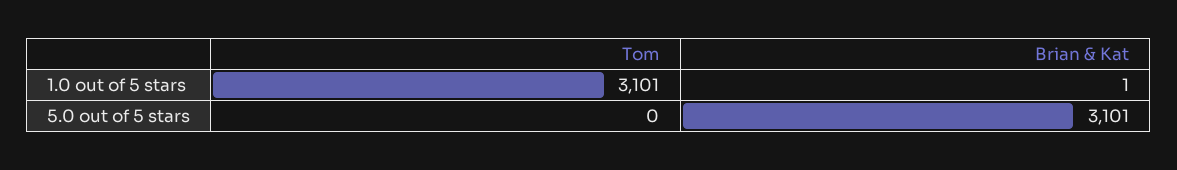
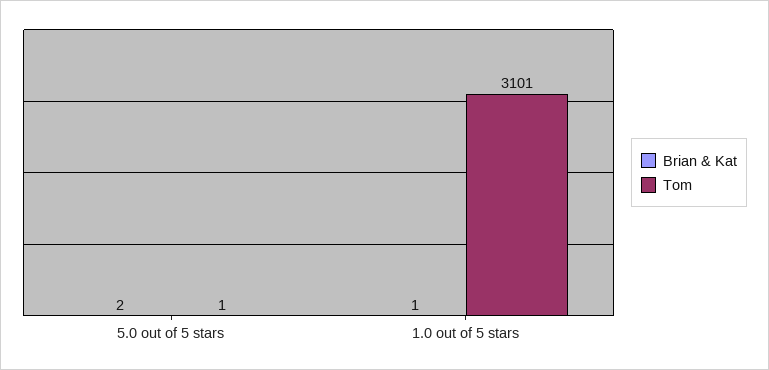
Tom, 5.0 out of 5 stars: 0 -> 1
Brian & Kat, 5.0 out of 5 stars: 3101 -> 2

